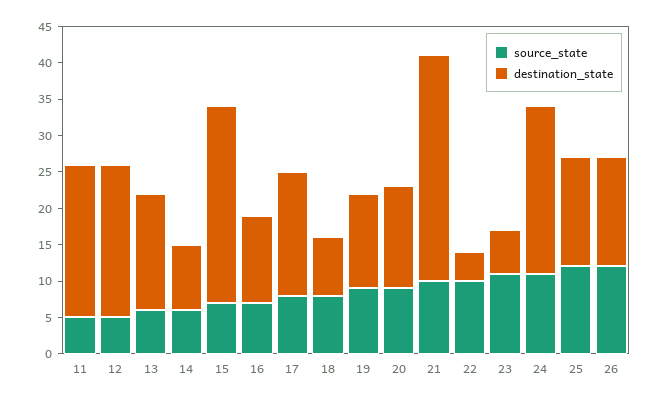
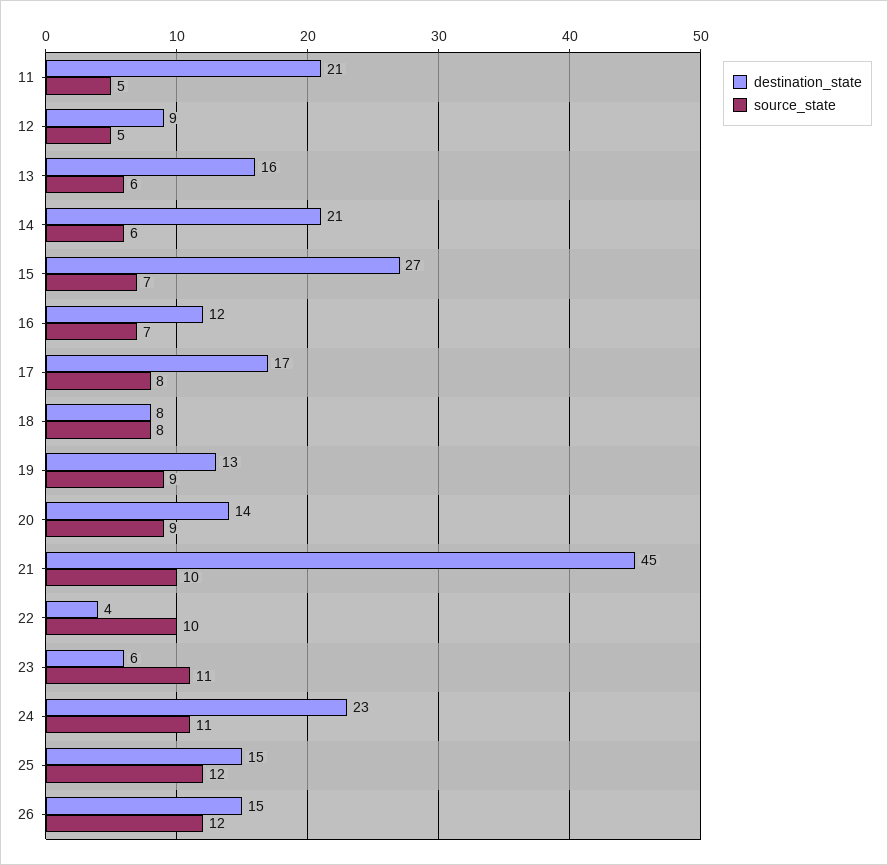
destination_state, 12: 20 -> 9
destination_state, 14: 10 -> 21
destination_state, 21: 30 -> 45

